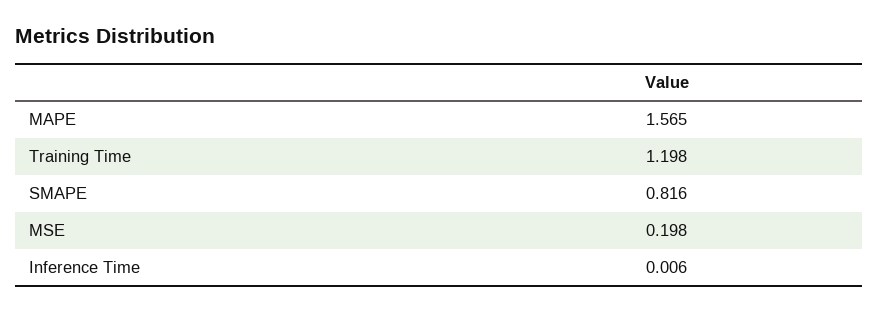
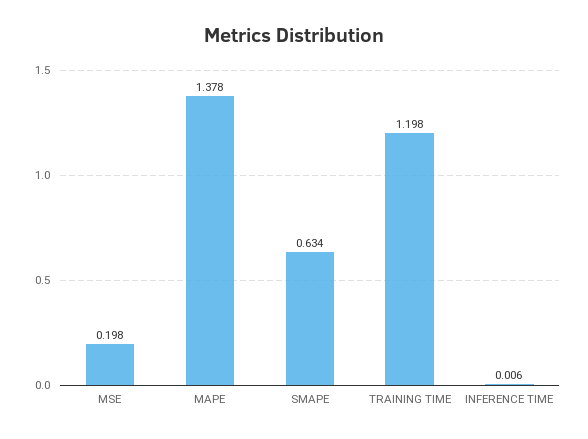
MAPE: 1.565 -> 1.378
SMAPE: 0.816 -> 0.634

